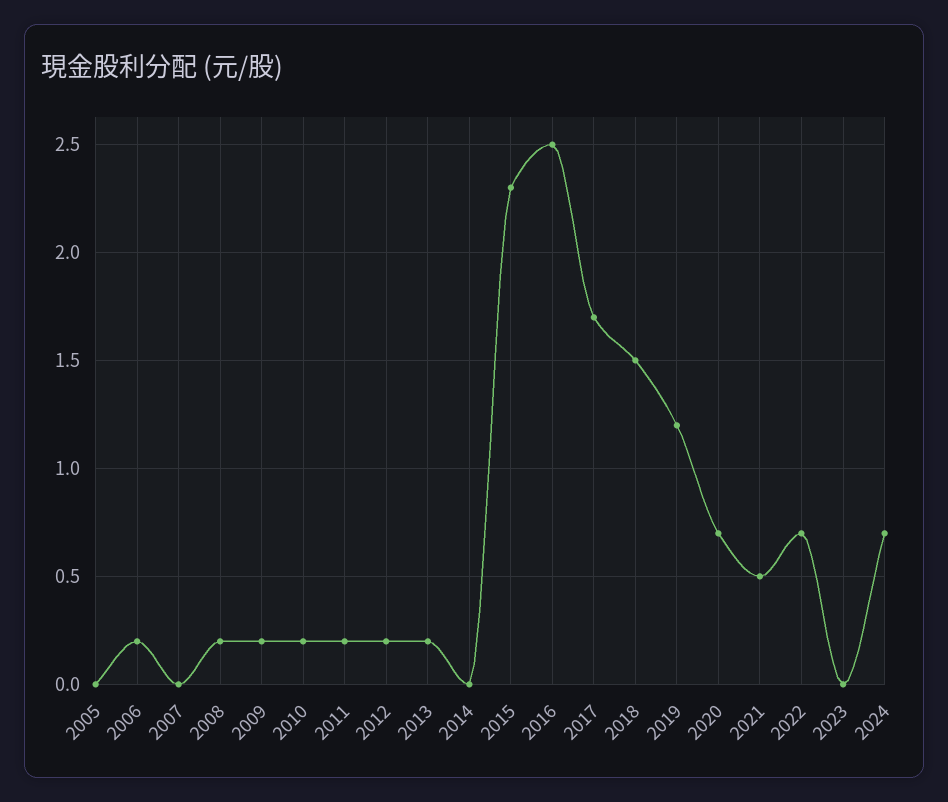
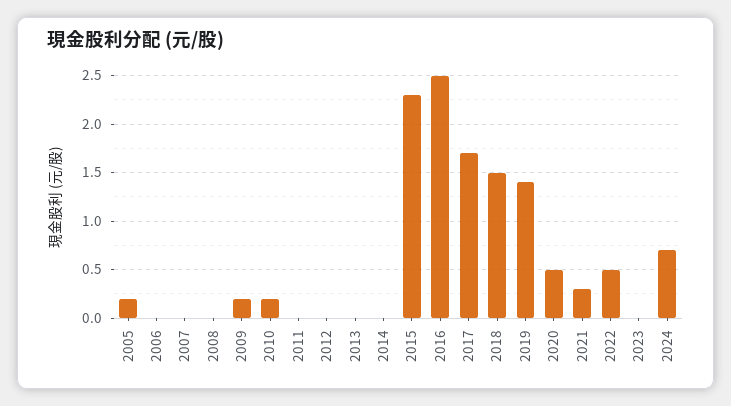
2005: 0 -> 0.2
2006: 0.2 -> 0
2008: 0.2 -> 0
2011: 0.2 -> 0
2012: 0.2 -> 0
2013: 0.2 -> 0
2019: 1.2 -> 1.4
2020: 0.7 -> 0.5
2021: 0.5 -> 0.3
2022: 0.7 -> 0.5

